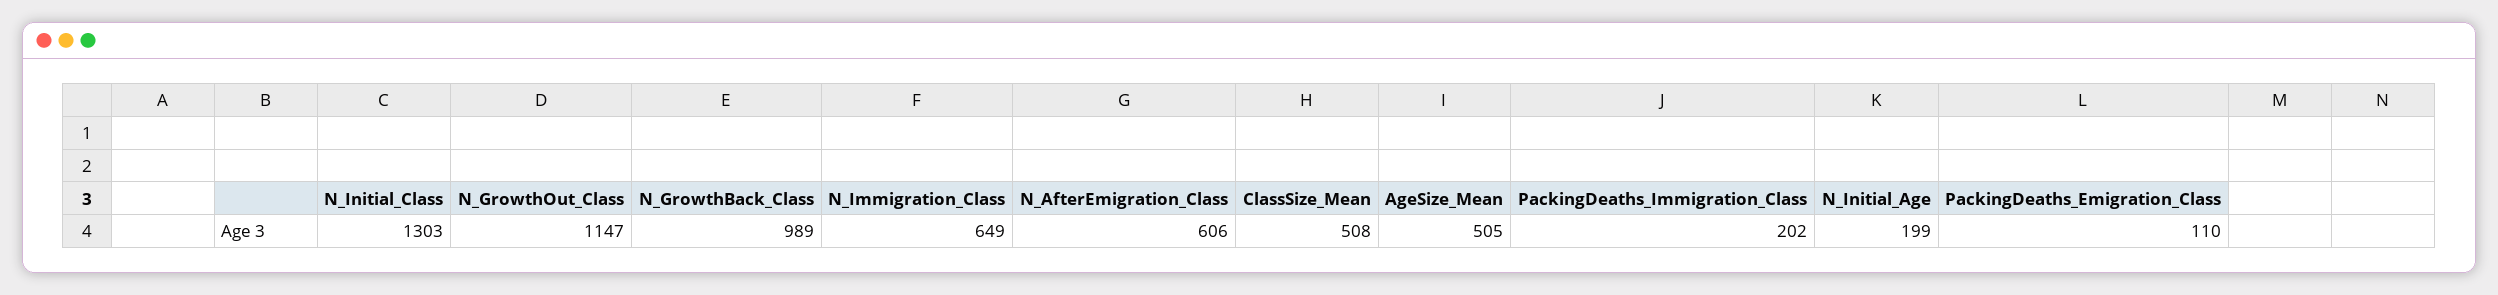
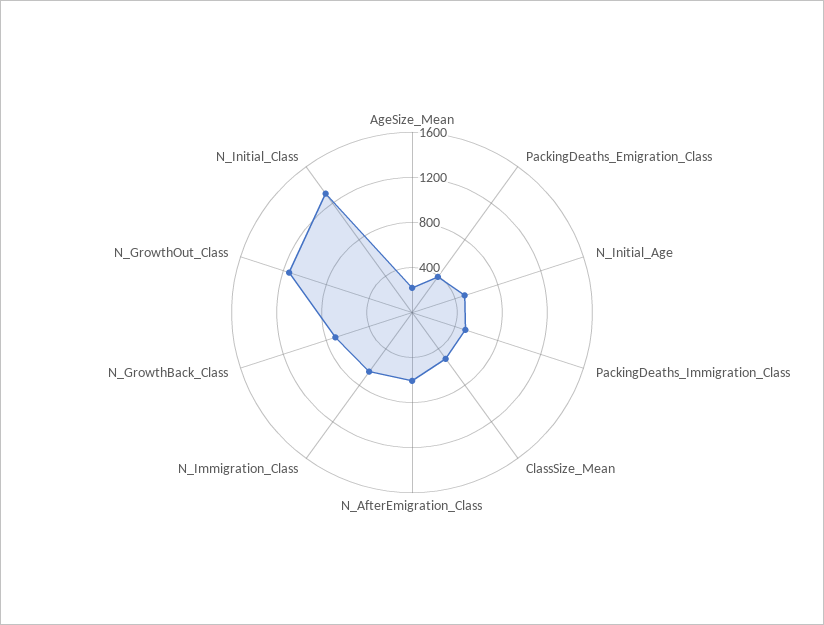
N_GrowthBack_Class: 989 -> 700
AgeSize_Mean: 505 -> 200
PackingDeaths_Immigration_Class: 202 -> 500
N_Initial_Age: 199 -> 500
PackingDeaths_Emigration_Class: 110 -> 400

